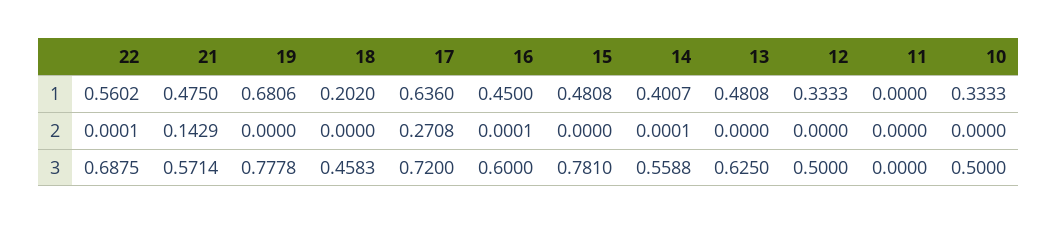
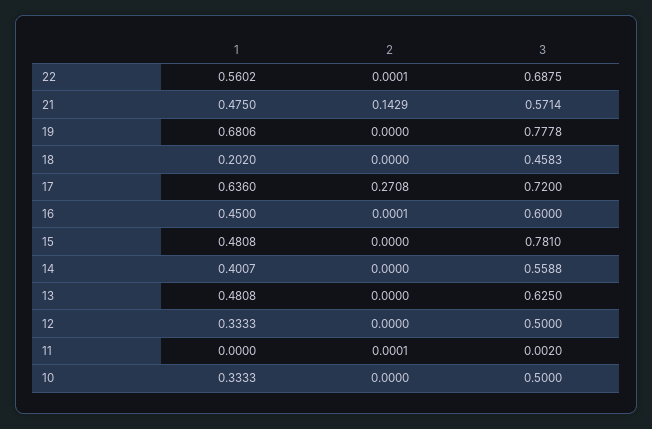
14, 2: 0.0001 -> 0
11, 2: 0 -> 0.0001
11, 3: 0 -> 0.002

